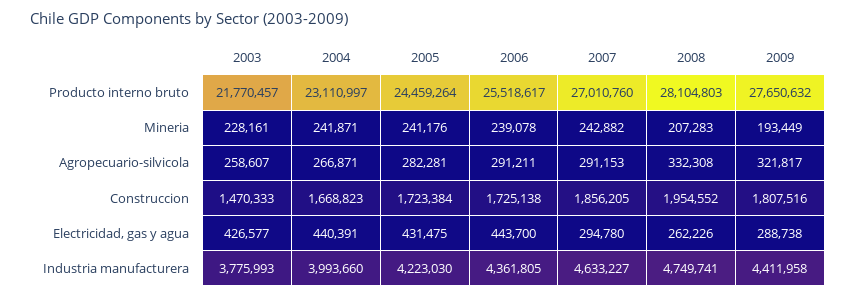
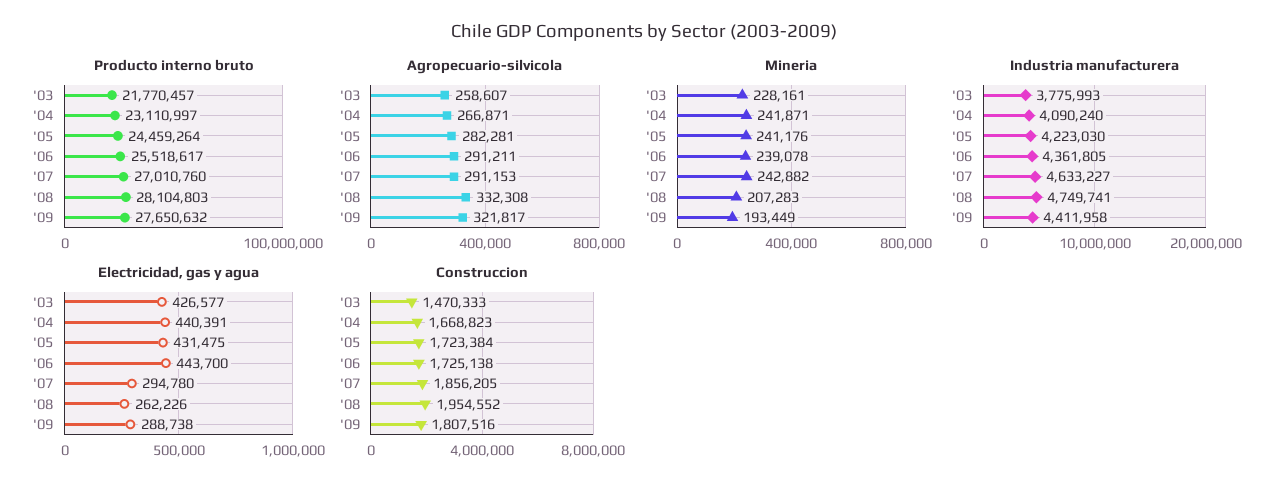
Industria manufacturera, 2004: 3993660 -> 4090240

